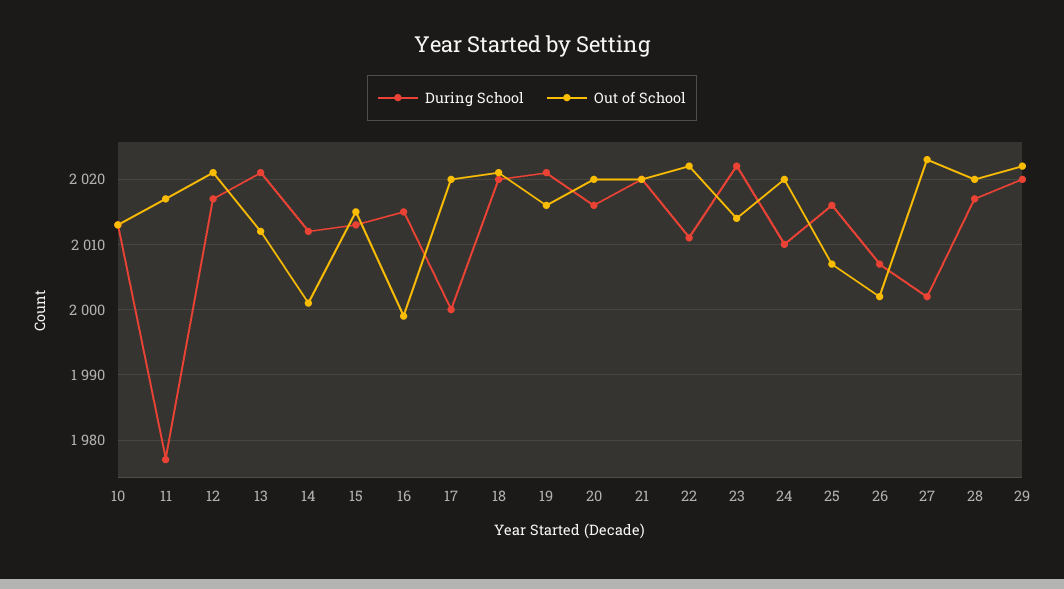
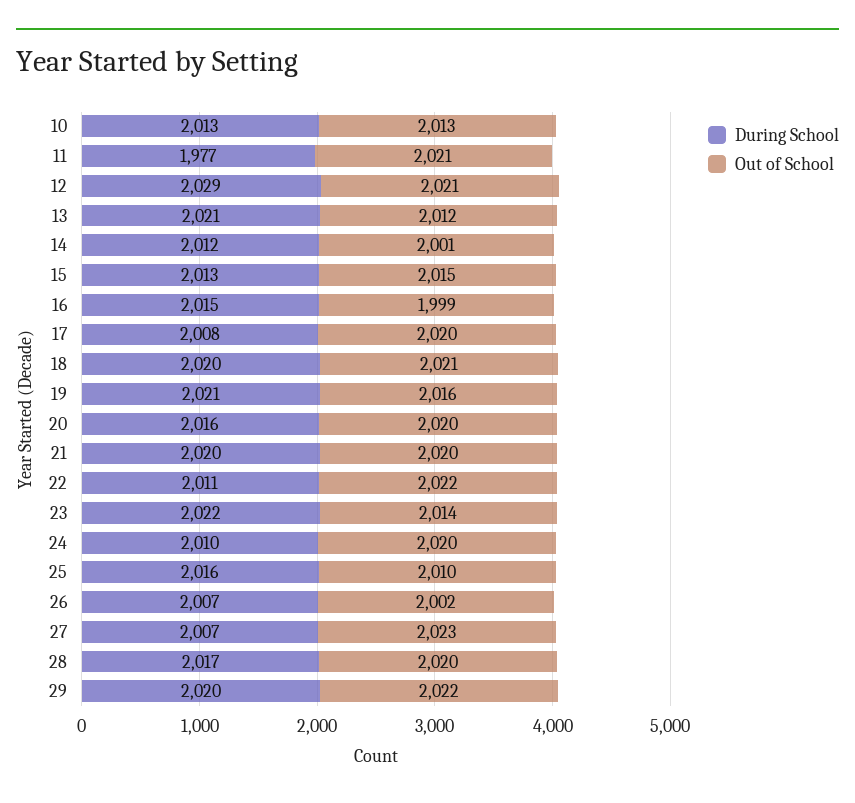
Out of School, 11: 2017 -> 2021
During School, 12: 2017 -> 2029
During School, 17: 2000 -> 2008
Out of School, 25: 2007 -> 2010
During School, 27: 2002 -> 2007

